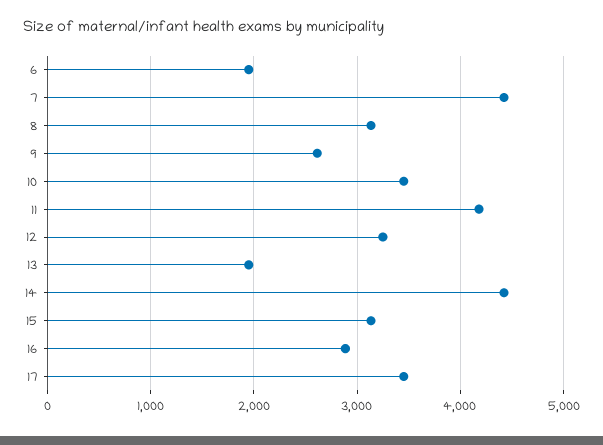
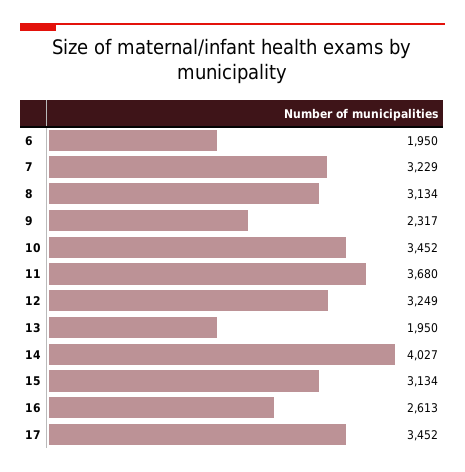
7: 4400 -> 3229
9: 2600 -> 2317
11: 4200 -> 3680
14: 4400 -> 4027
16: 2900 -> 2613

